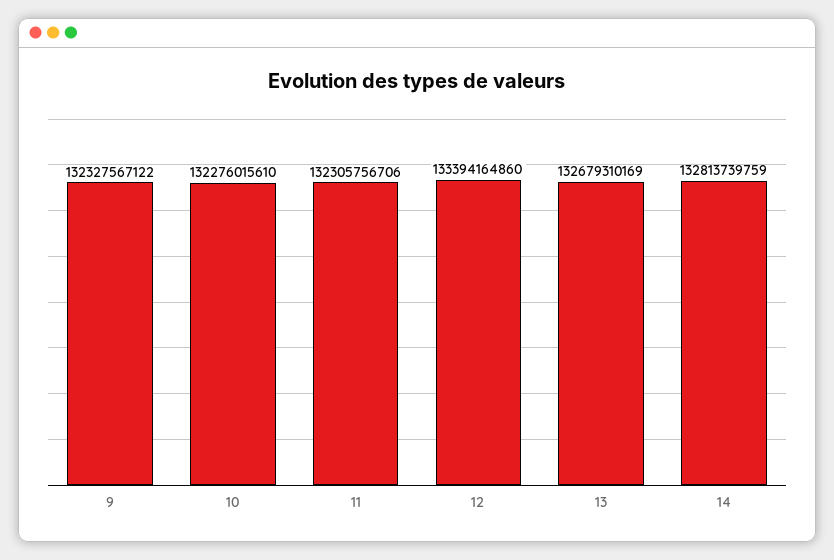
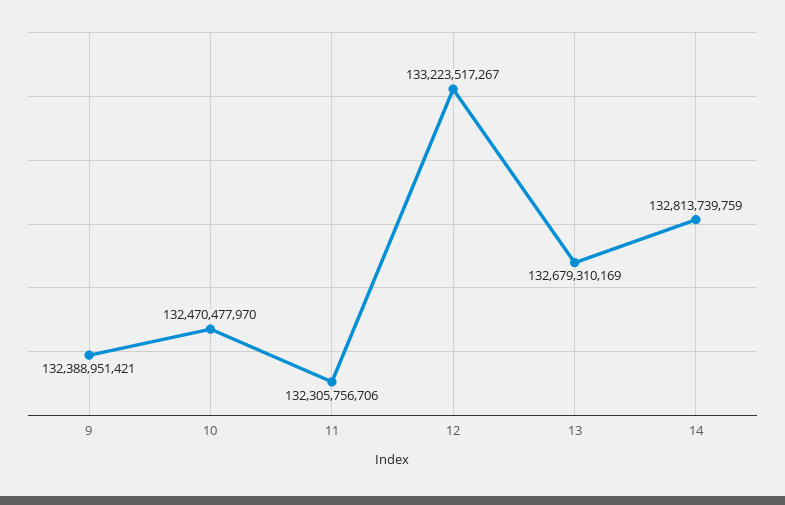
9: 132327567122 -> 132388951421
10: 132276015610 -> 132470477970
12: 133394164860 -> 133223517267

